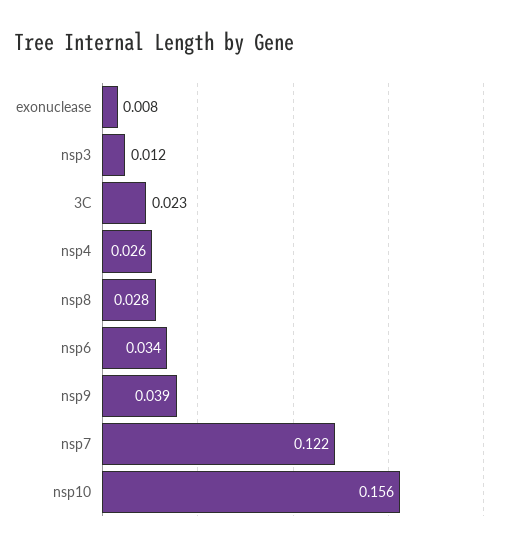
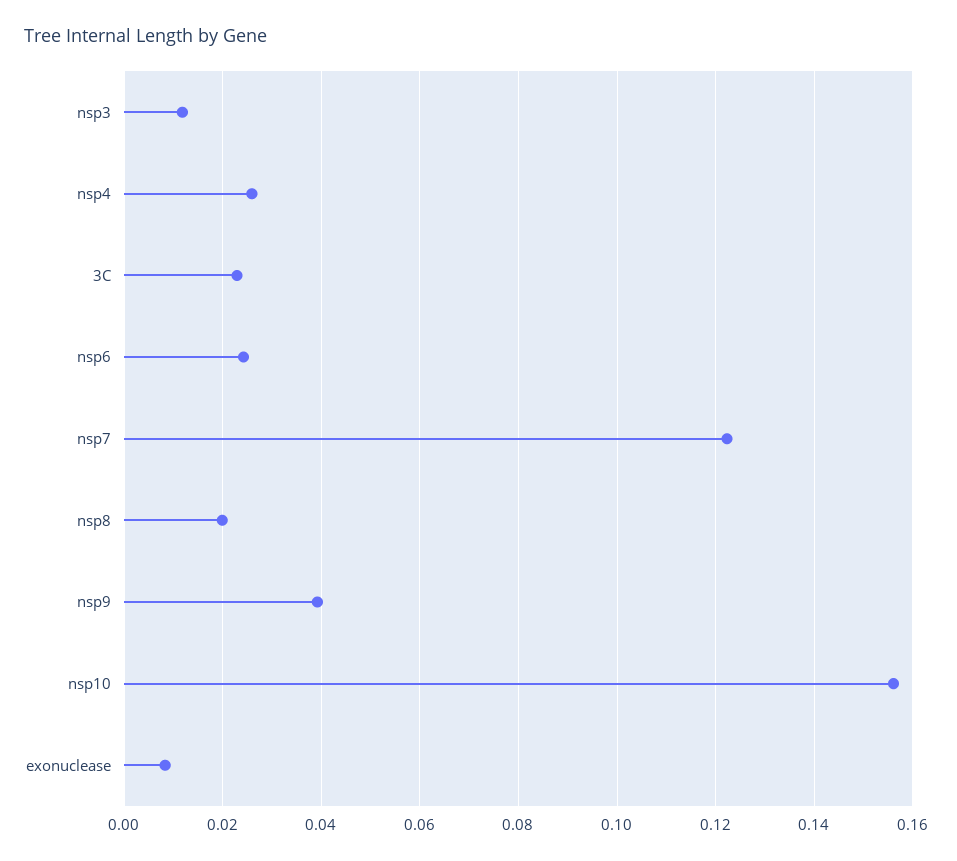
nsp8: 0.028 -> 0.02
nsp6: 0.034 -> 0.024

